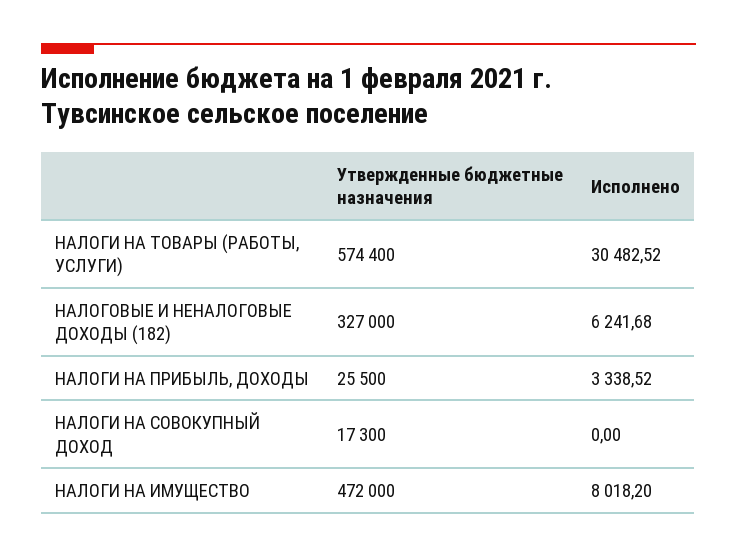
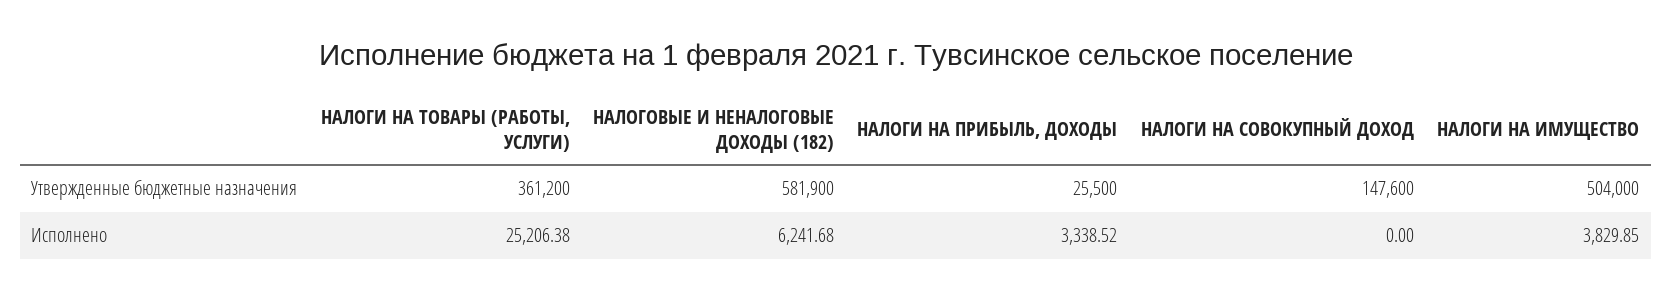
Утвержденные бюджетные назначения, НАЛОГИ НА ТОВАРЫ (РАБОТЫ, УСЛУГИ): 574400 -> 361200
Исполнено, НАЛОГИ НА ТОВАРЫ (РАБОТЫ, УСЛУГИ): 30482.52 -> 25206.38
Утвержденные бюджетные назначения, НАЛОГОВЫЕ И НЕНАЛОГОВЫЕ ДОХОДЫ (182): 327000 -> 581900
Утвержденные бюджетные назначения, НАЛОГИ НА СОВОКУПНЫЙ ДОХОД: 17300 -> 147600
Утвержденные бюджетные назначения, НАЛОГИ НА ИМУЩЕСТВО: 472000 -> 504000
Исполнено, НАЛОГИ НА ИМУЩЕСТВО: 8018.2 -> 3829.85

